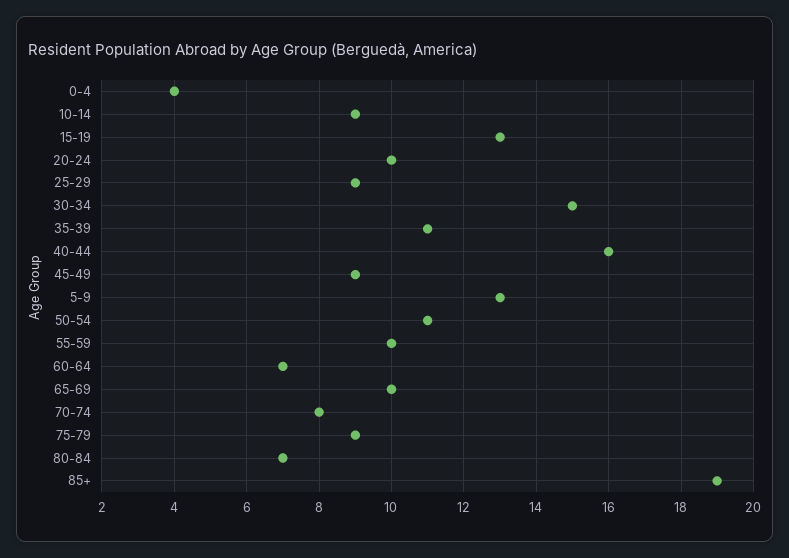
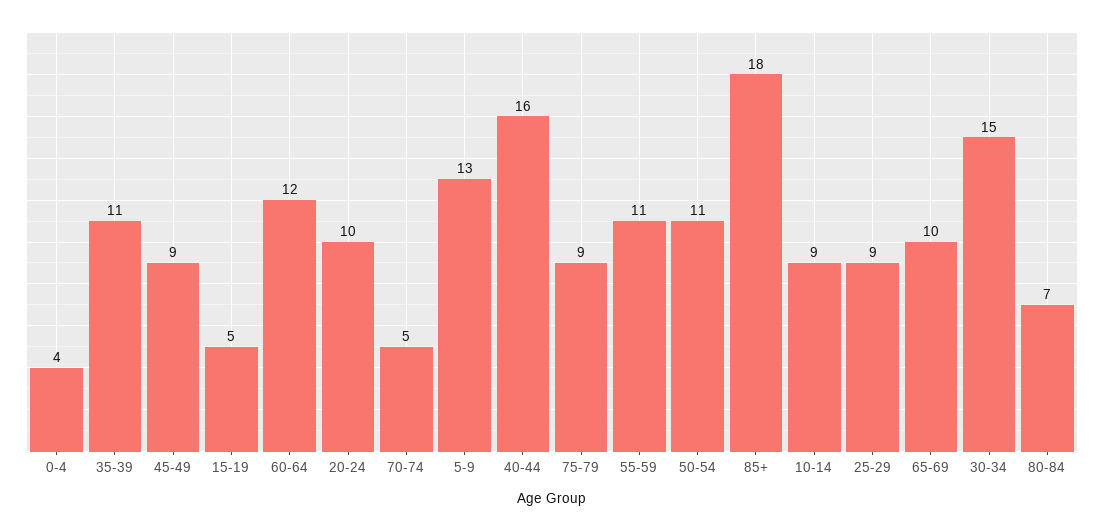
15-19: 13 -> 5
55-59: 10 -> 11
60-64: 7 -> 12
70-74: 8 -> 5
85+: 19 -> 18

